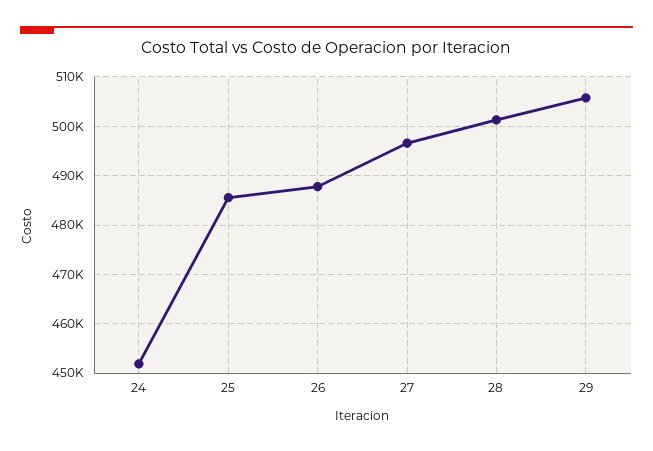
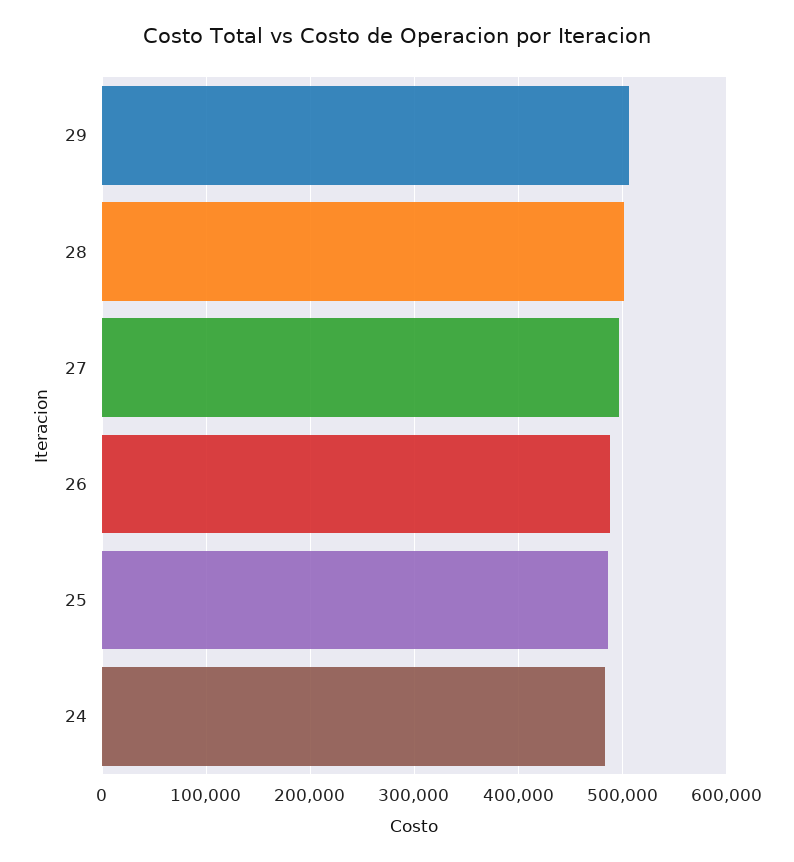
24: 452000 -> 480000

